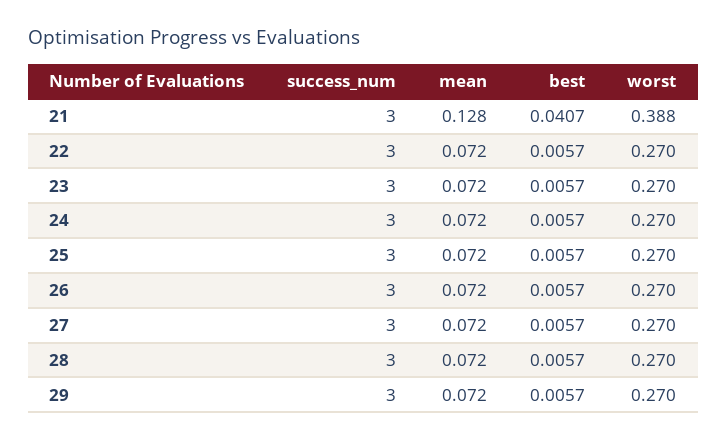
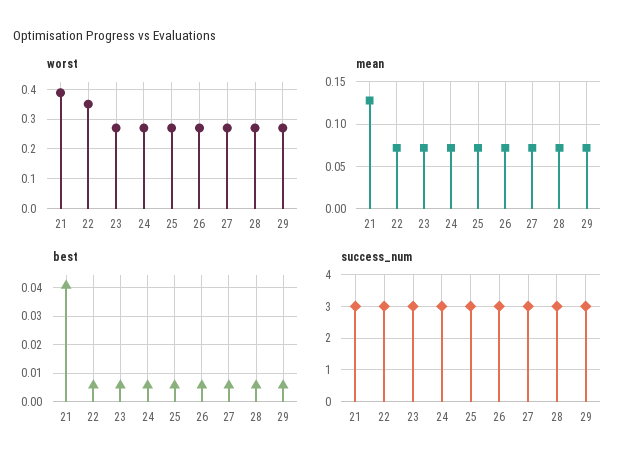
worst, 22: 0.27 -> 0.35

